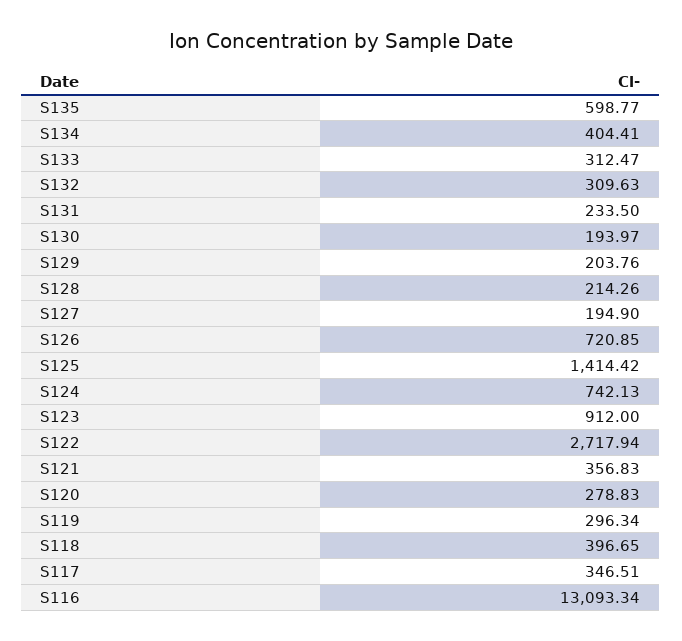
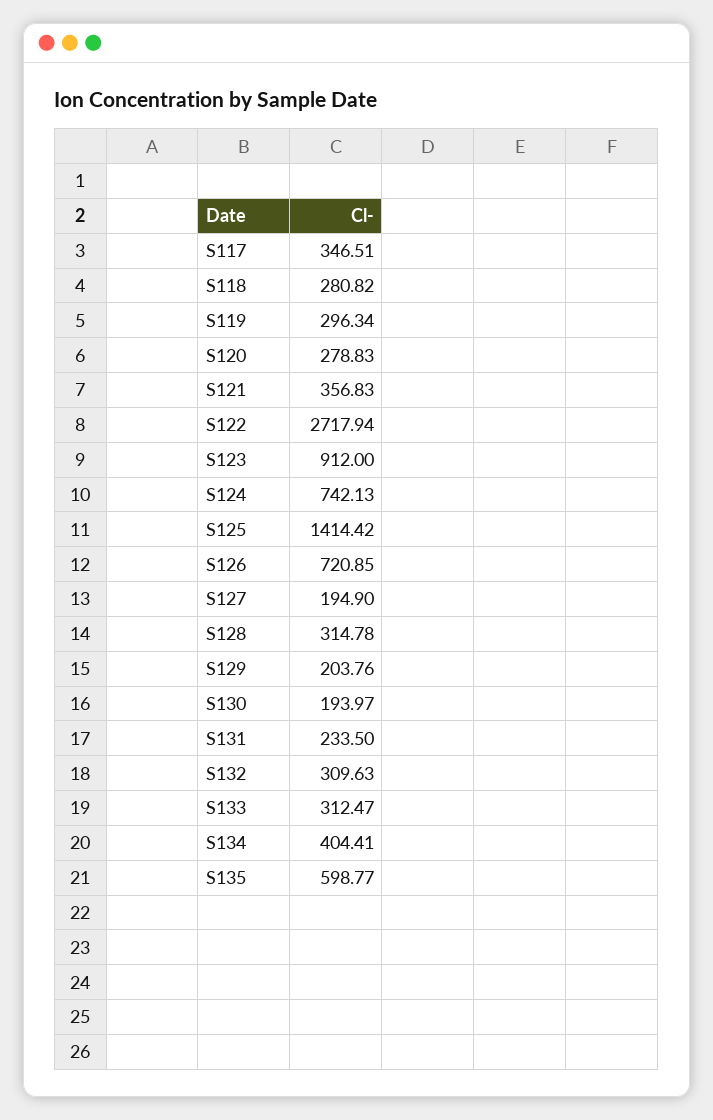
S128: 214.26 -> 314.78
S118: 396.65 -> 280.82
S116: 13093.34 -> none

